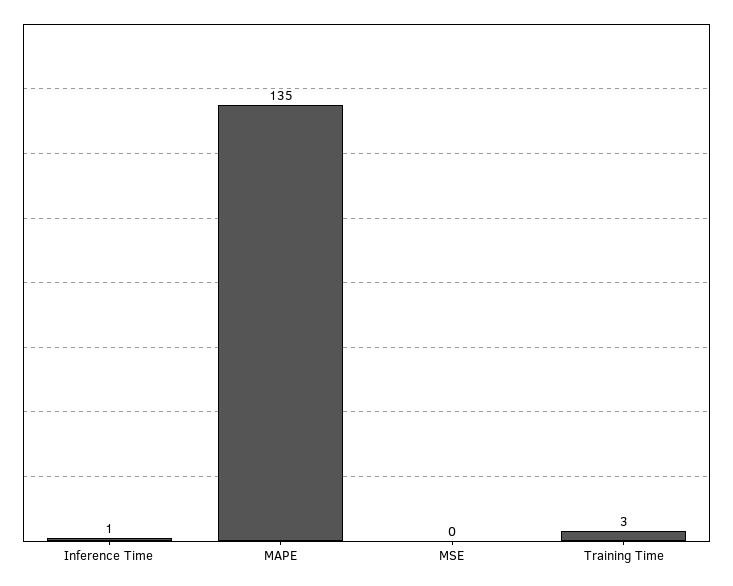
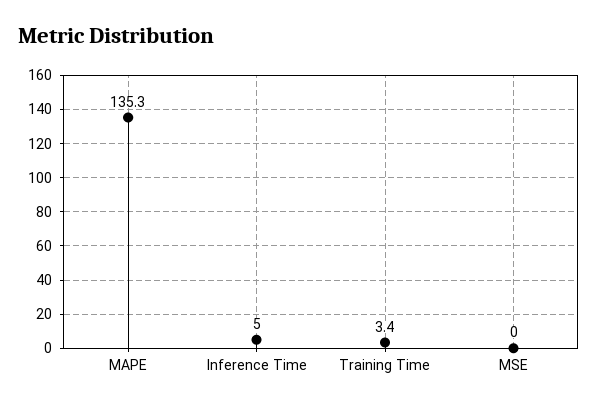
Inference Time: 1 -> 5

